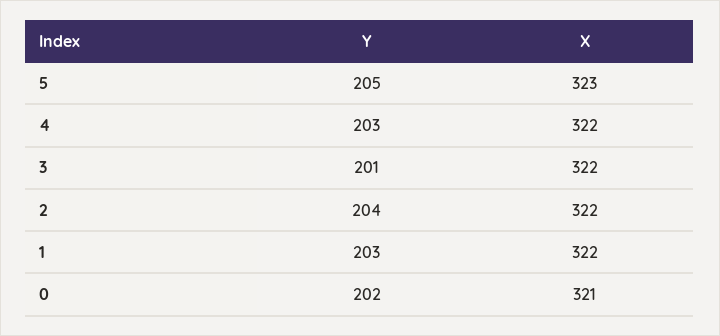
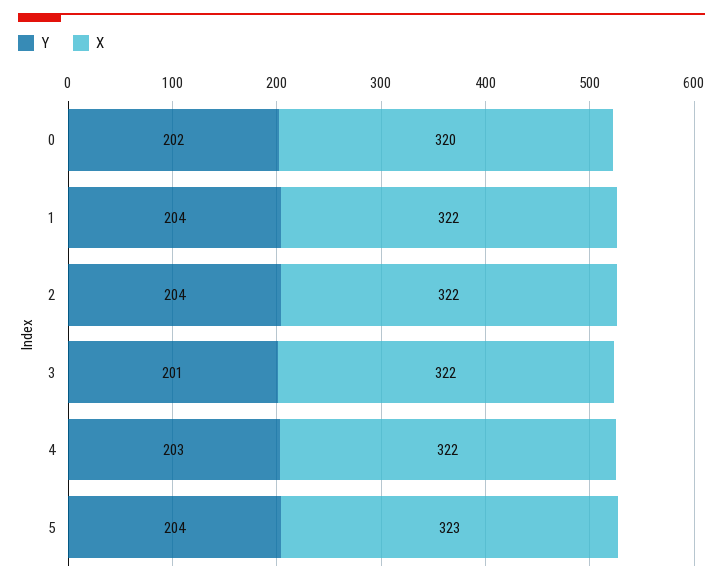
Y, 5: 205 -> 204
Y, 1: 203 -> 204
X, 0: 321 -> 320

